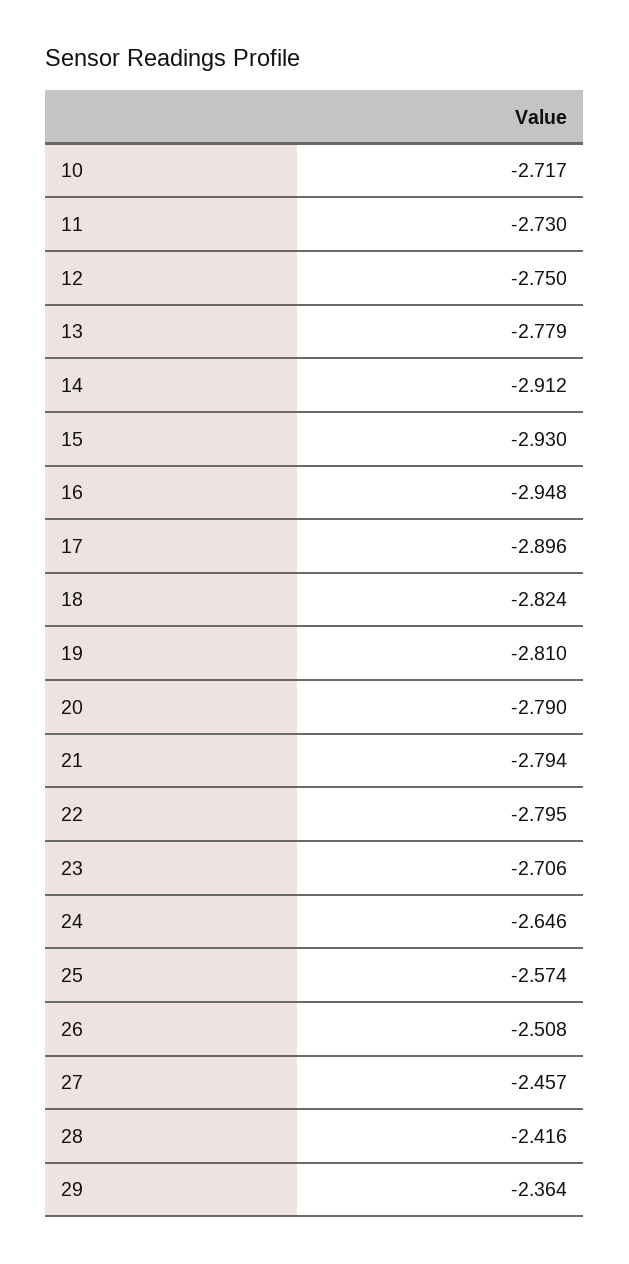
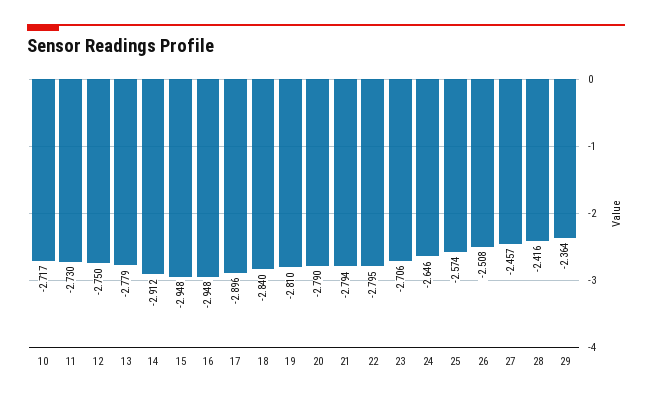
15: -2.93 -> -2.948
18: -2.824 -> -2.84

